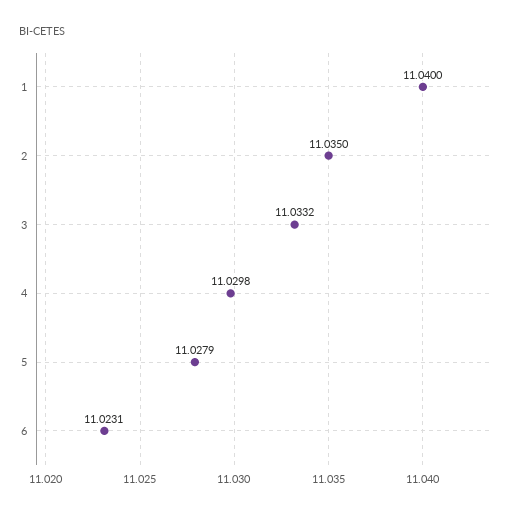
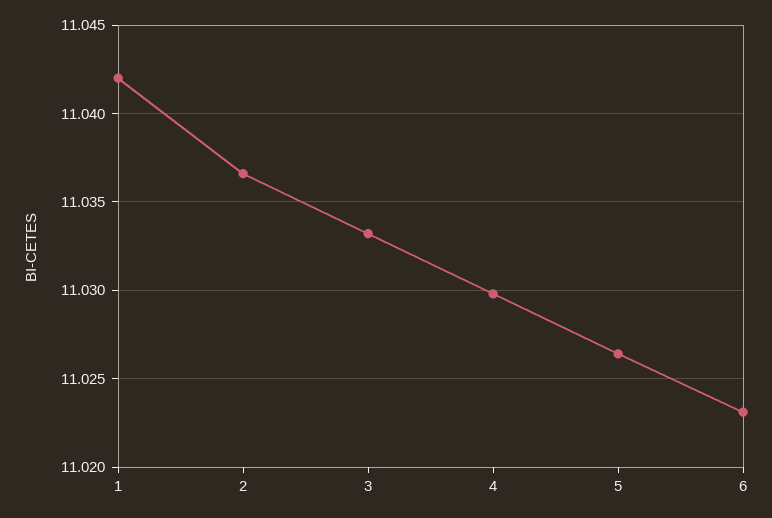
1: 11.04 -> 11.042
2: 11.035 -> 11.0365
5: 11.0279 -> 11.0265

